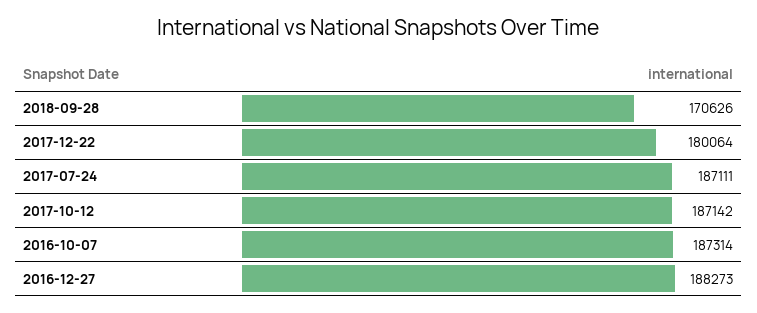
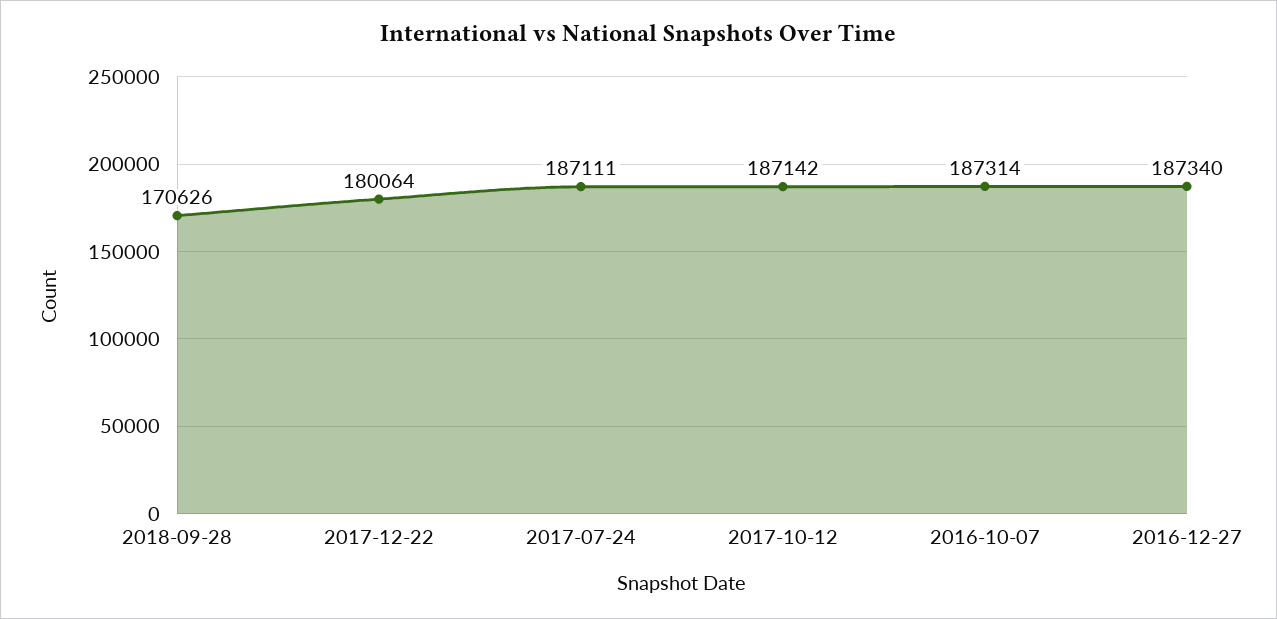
2016-12-27: 188273 -> 187340

